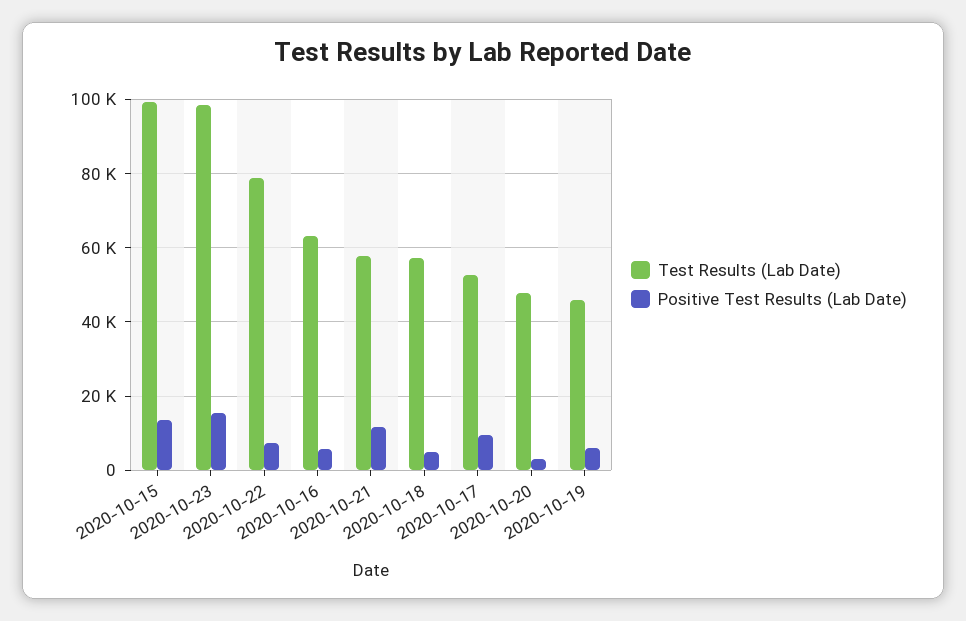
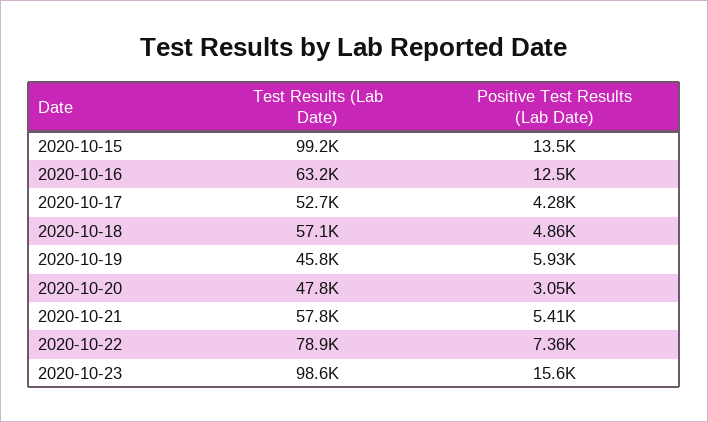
Positive Test Results (Lab Date), 2020-10-16: 6000 -> 12500
Positive Test Results (Lab Date), 2020-10-21: 12000 -> 5410
Positive Test Results (Lab Date), 2020-10-17: 10000 -> 4280

